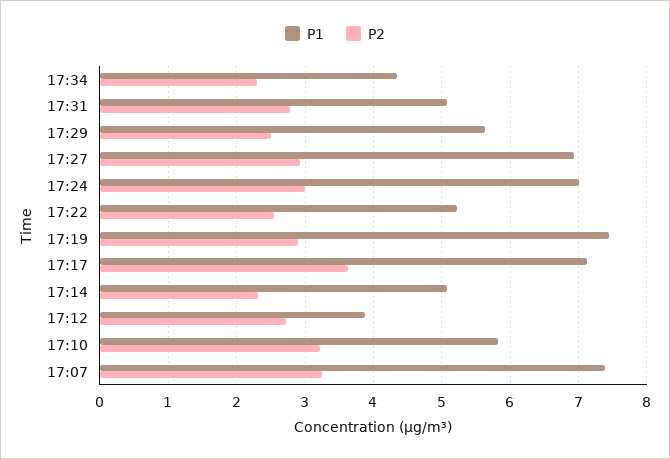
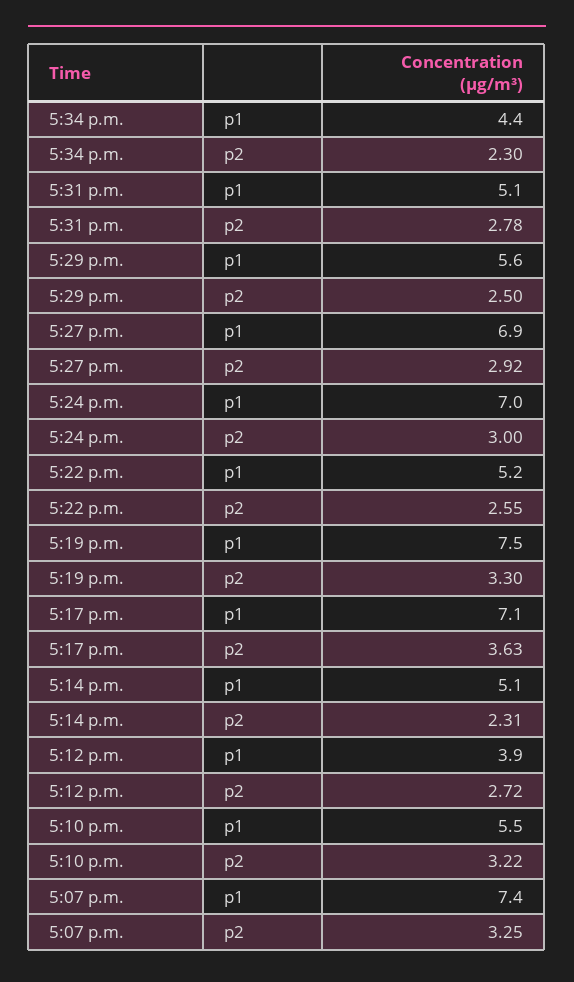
P2, 17:19: 2.9 -> 3.3
P1, 17:10: 5.8 -> 5.5

